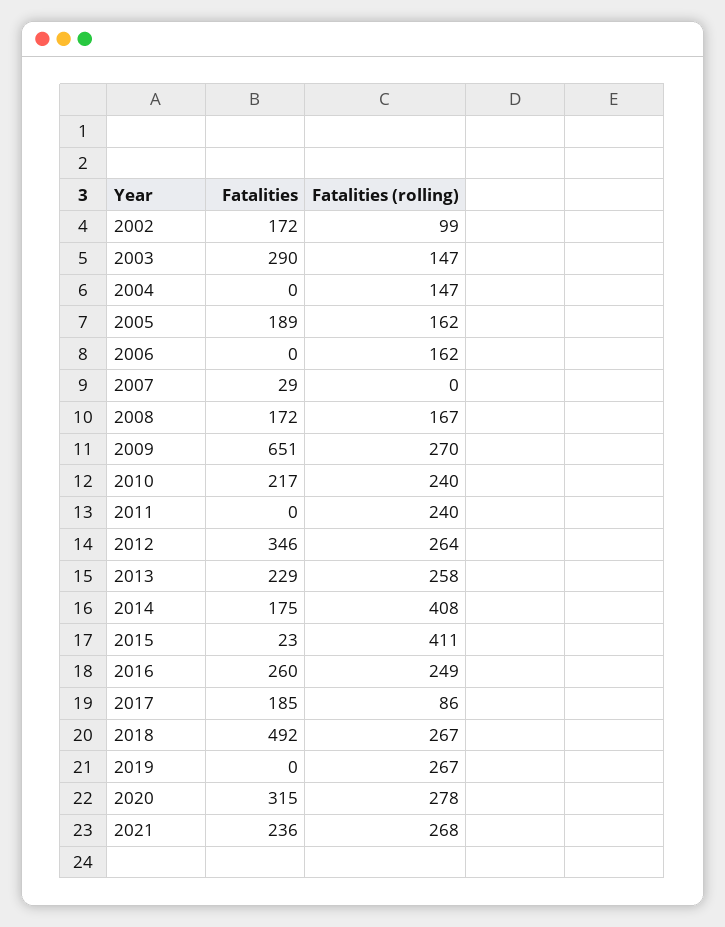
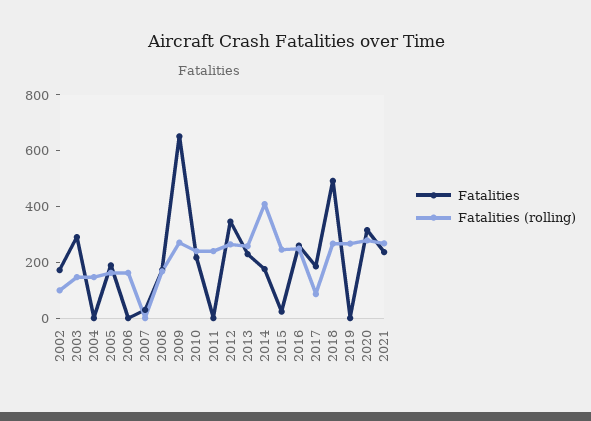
Fatalities (rolling), 2015: 411 -> 250

